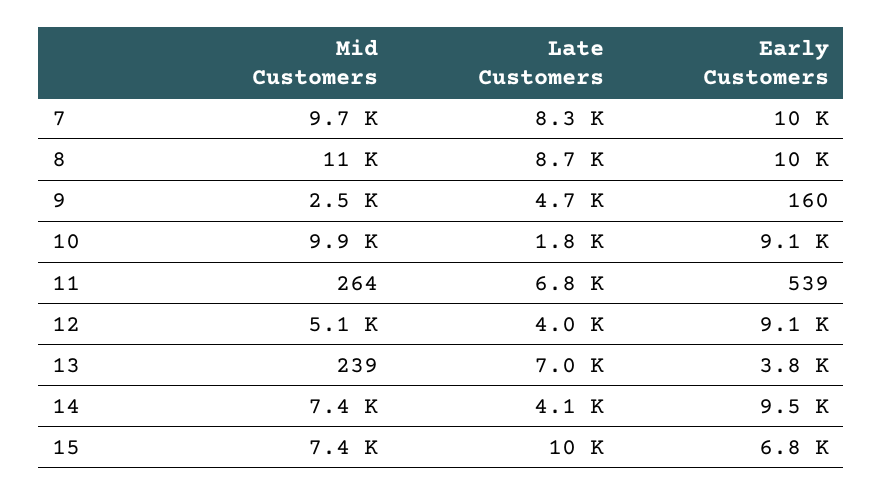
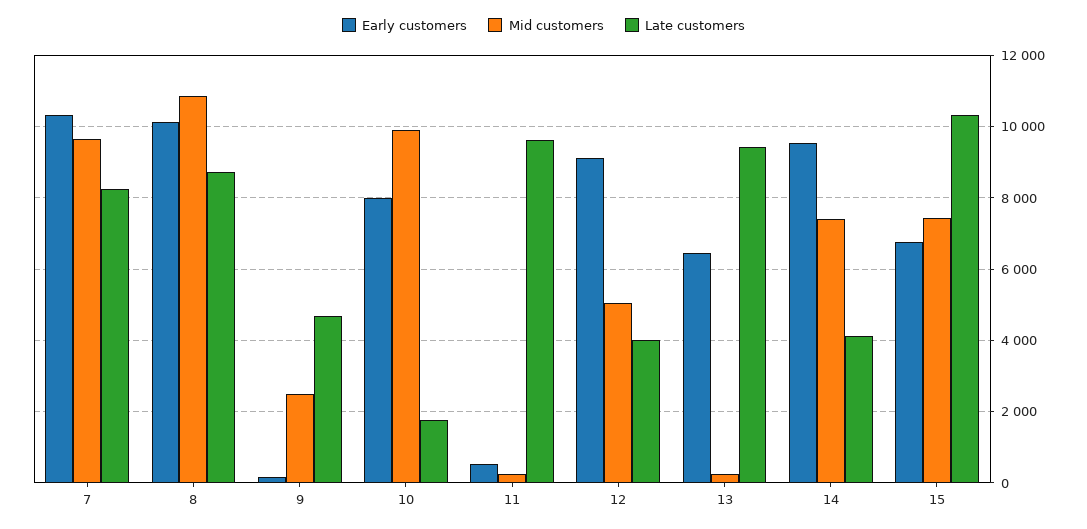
Early Customers, 10: 9100 -> 8000
Late Customers, 11: 6800 -> 9600
Late Customers, 13: 7000 -> 9400
Early Customers, 13: 3800 -> 6400

